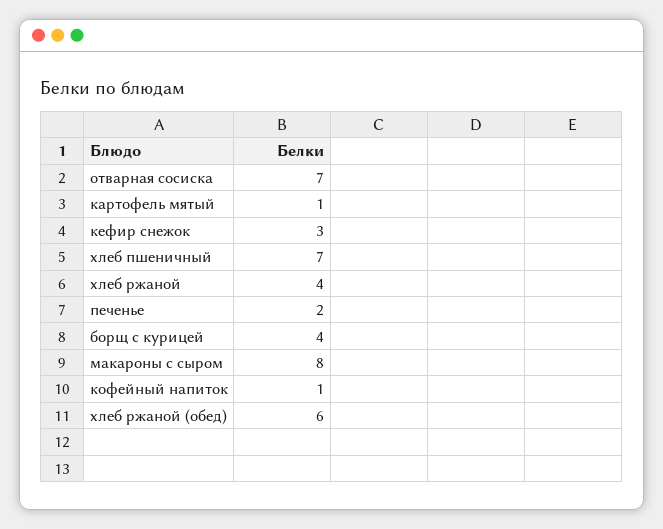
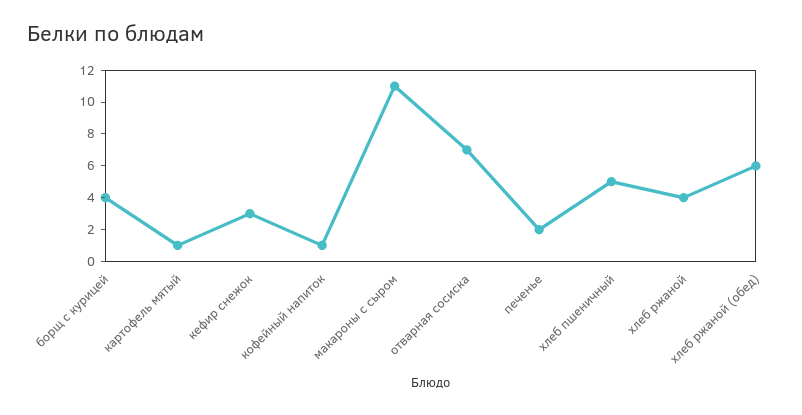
хлеб пшеничный: 7 -> 5
макароны с сыром: 8 -> 11

